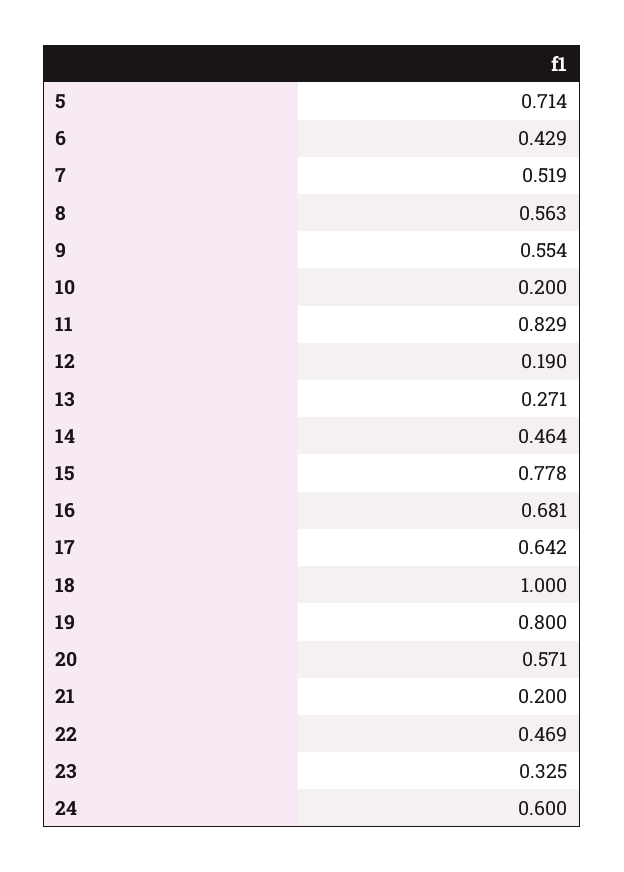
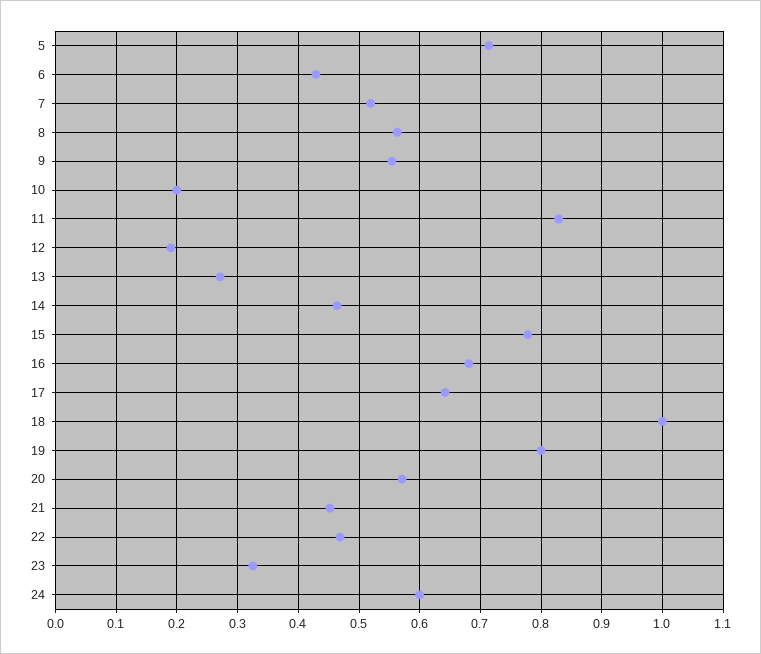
21: 0.2 -> 0.45

